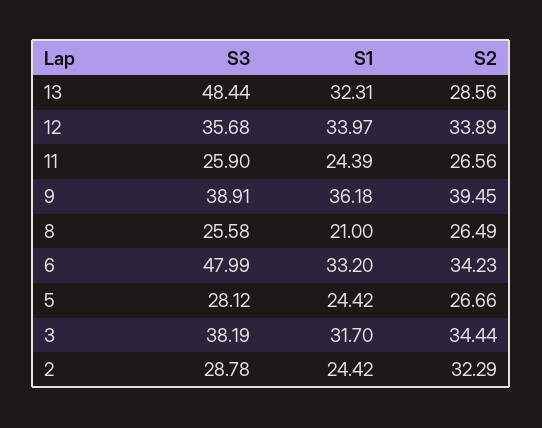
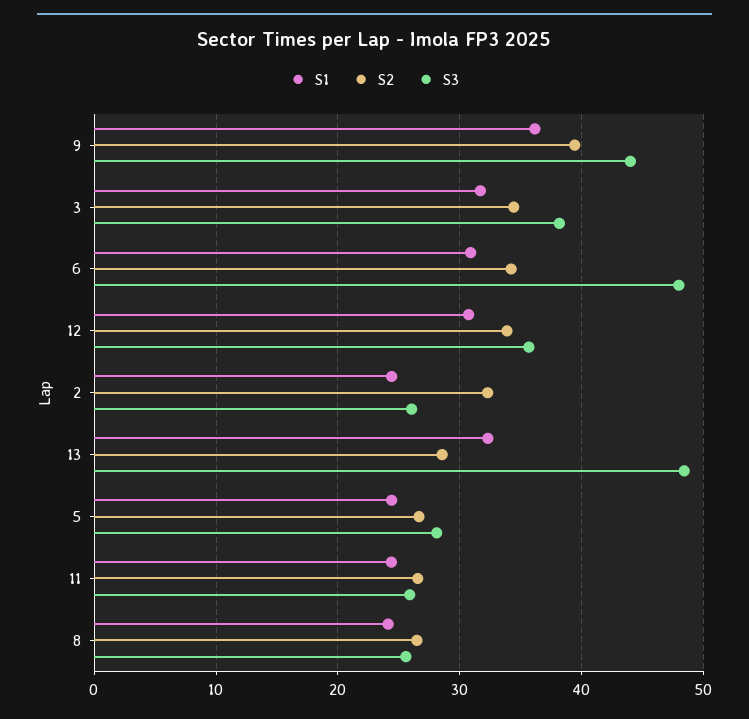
S1, 12: 33.97 -> 31
S3, 9: 38.91 -> 44
S1, 8: 21 -> 24
S1, 6: 33.2 -> 31
S3, 2: 28.78 -> 26

